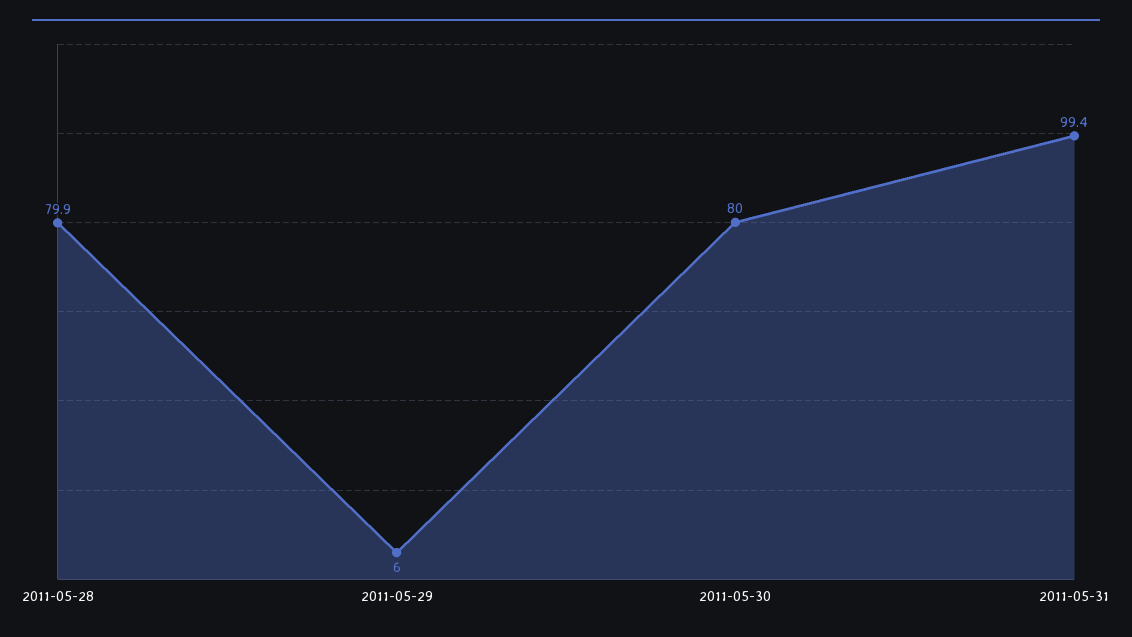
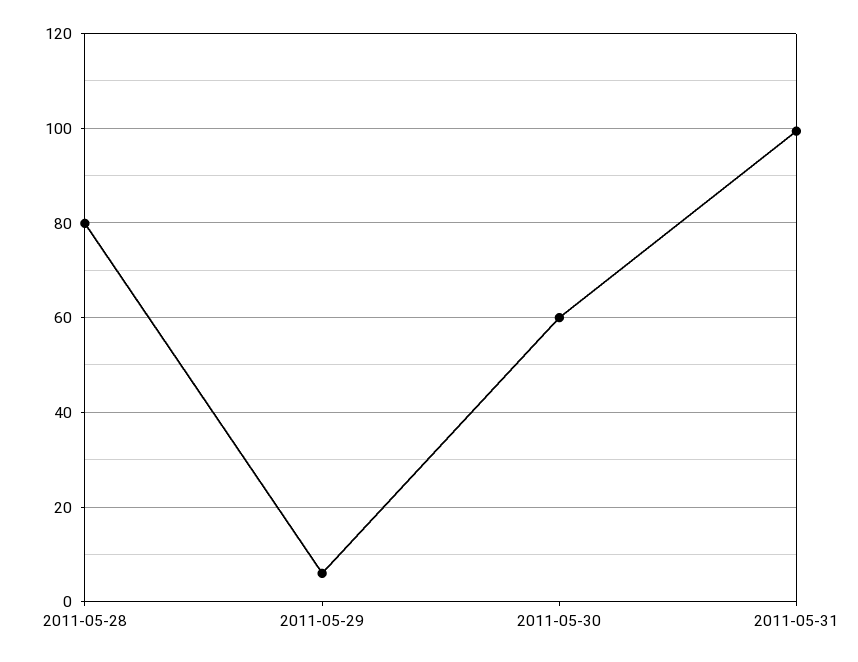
2011-05-30: 80 -> 60

